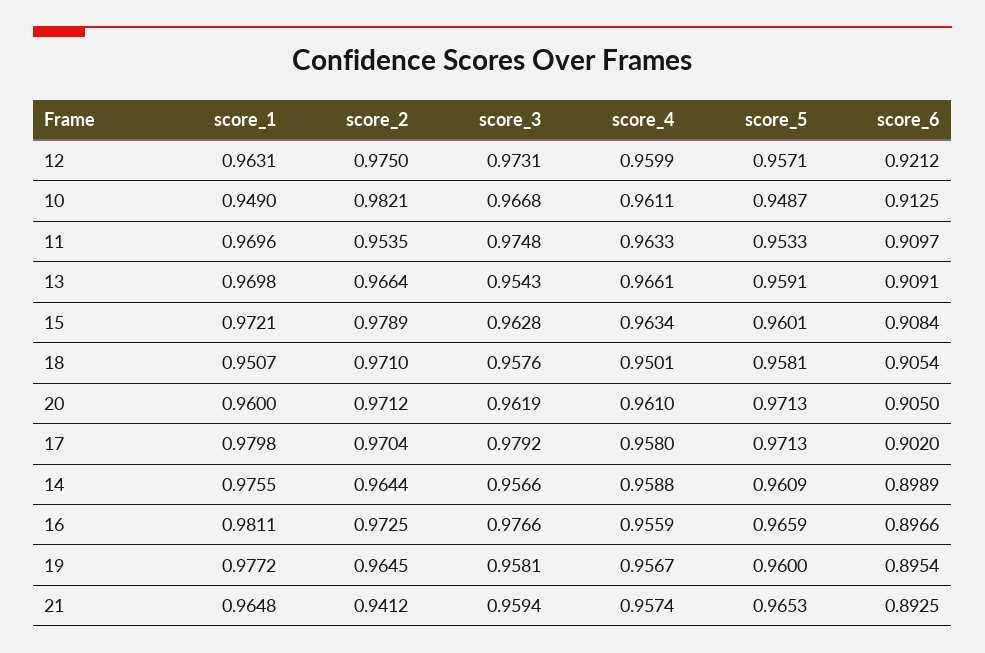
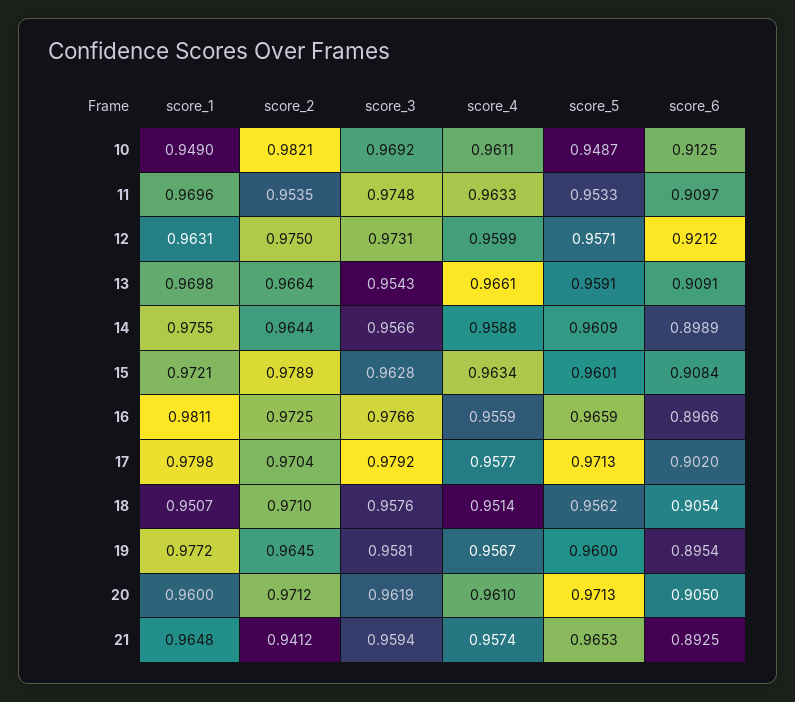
score_3, 10: 0.9668 -> 0.9692
score_4, 18: 0.9501 -> 0.9514
score_5, 18: 0.9581 -> 0.9562
score_4, 17: 0.958 -> 0.9577

